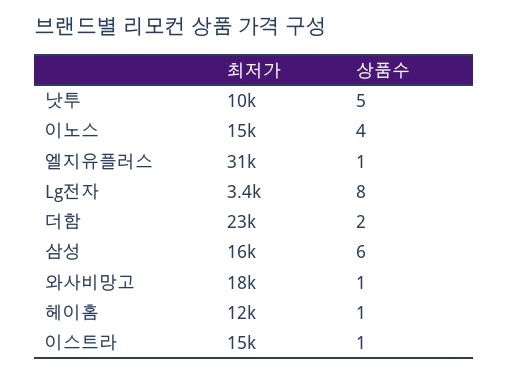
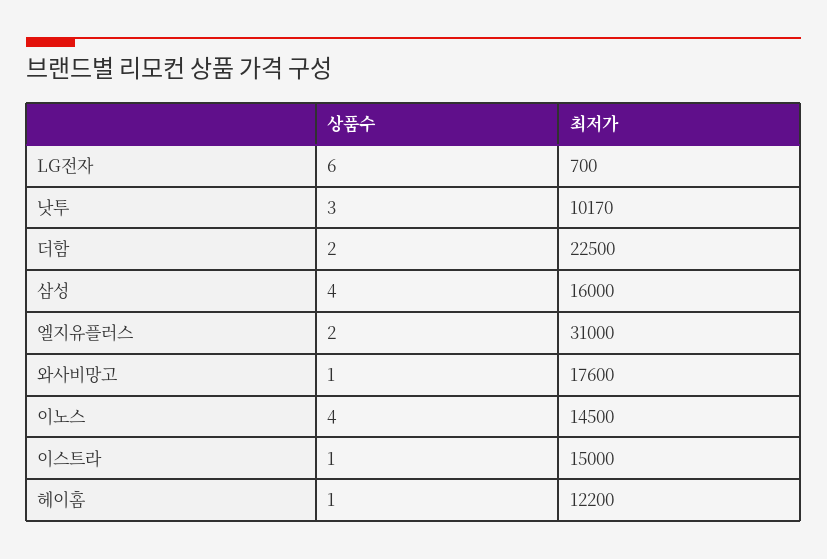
상품수, 낫투: 5 -> 3
상품수, 엘지유플러스: 1 -> 2
최저가, Lg전자: 3400 -> 700
상품수, Lg전자: 8 -> 6
상품수, 삼성: 6 -> 4

